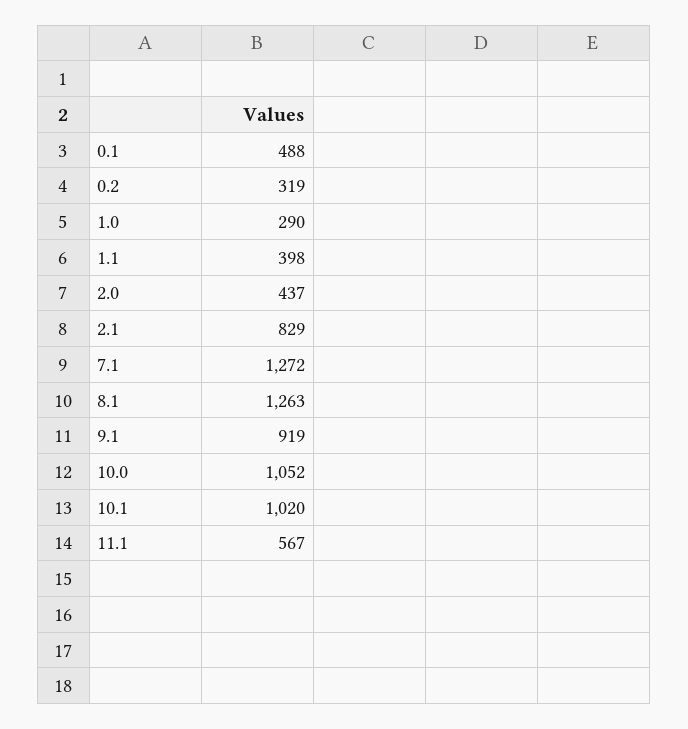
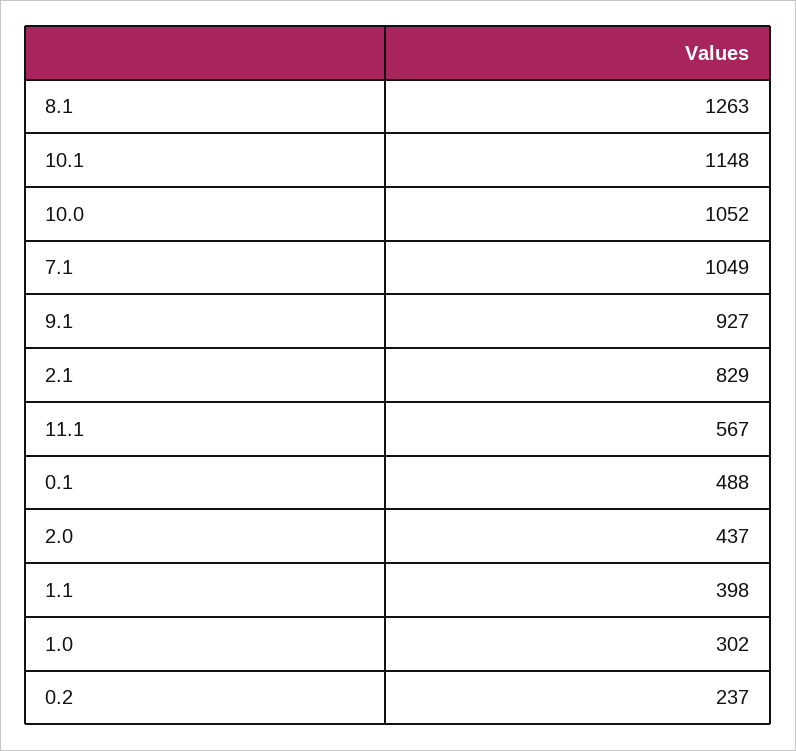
0.2: 319 -> 237
1.0: 290 -> 302
7.1: 1272 -> 1049
9.1: 919 -> 927
10.1: 1020 -> 1148

